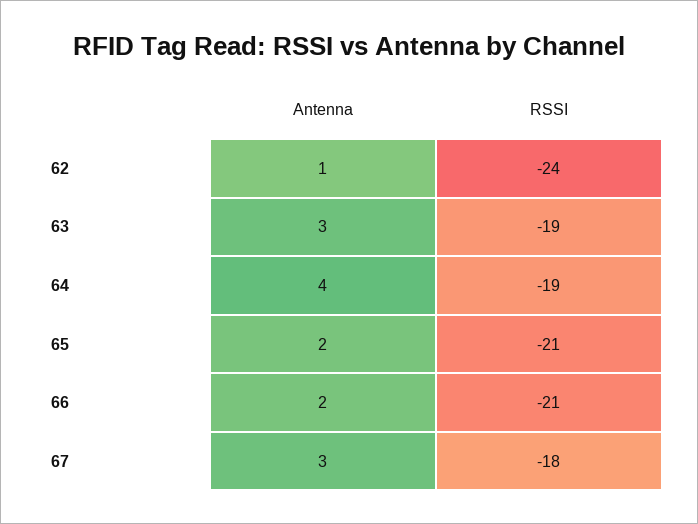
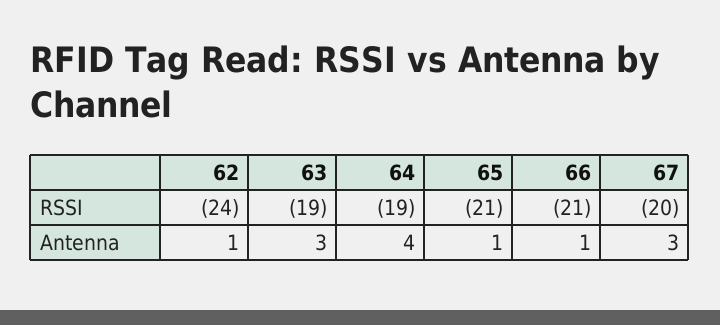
Antenna, 65: 2 -> 1
Antenna, 66: 2 -> 1
RSSI, 67: -18 -> -20

